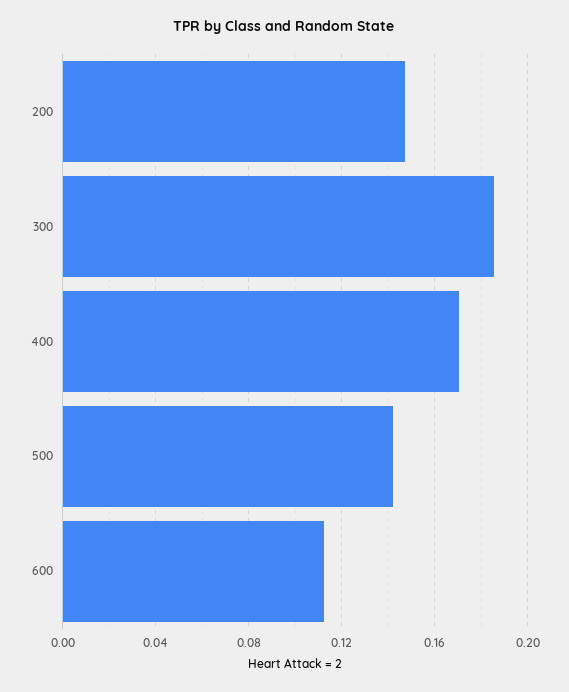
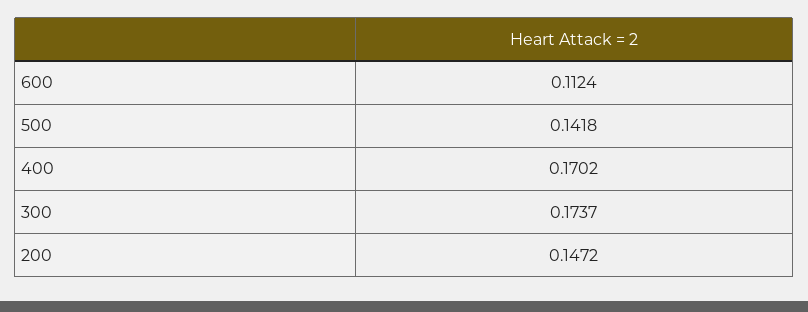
300: 0.185 -> 0.1737

